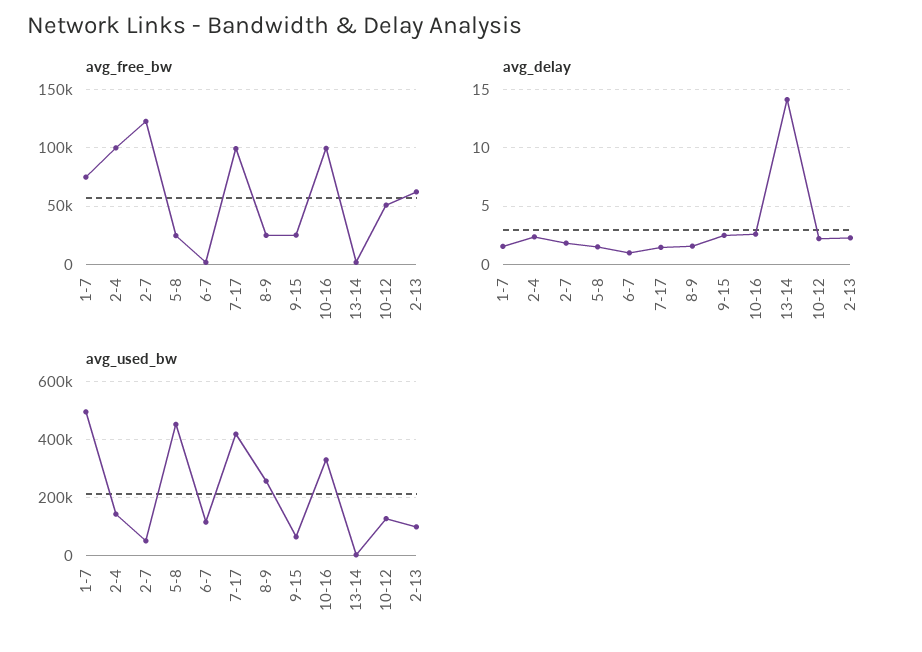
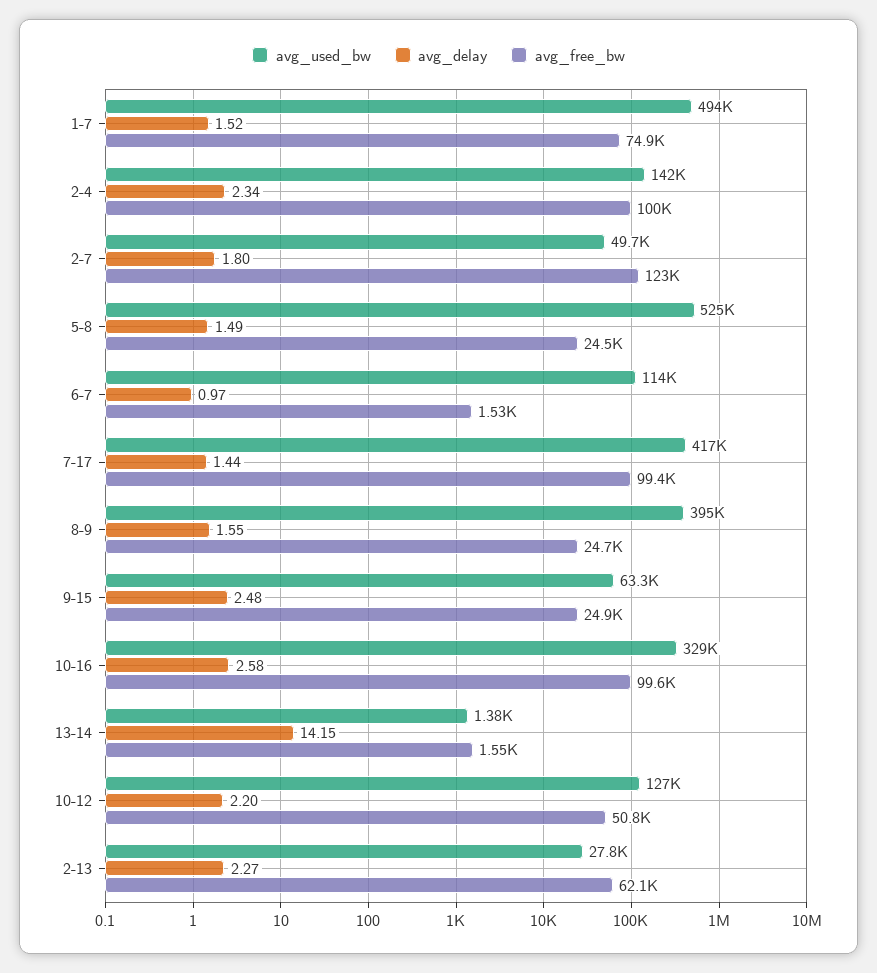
avg_used_bw, 5-8: 450000 -> 525000
avg_used_bw, 8-9: 250000 -> 395000
avg_used_bw, 2-13: 100000 -> 27800

